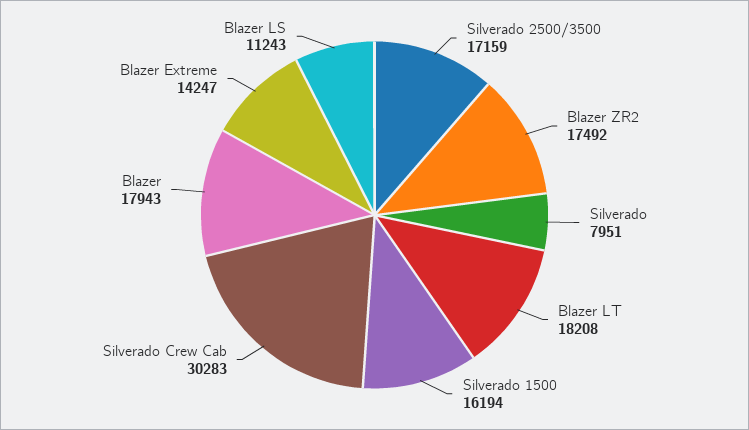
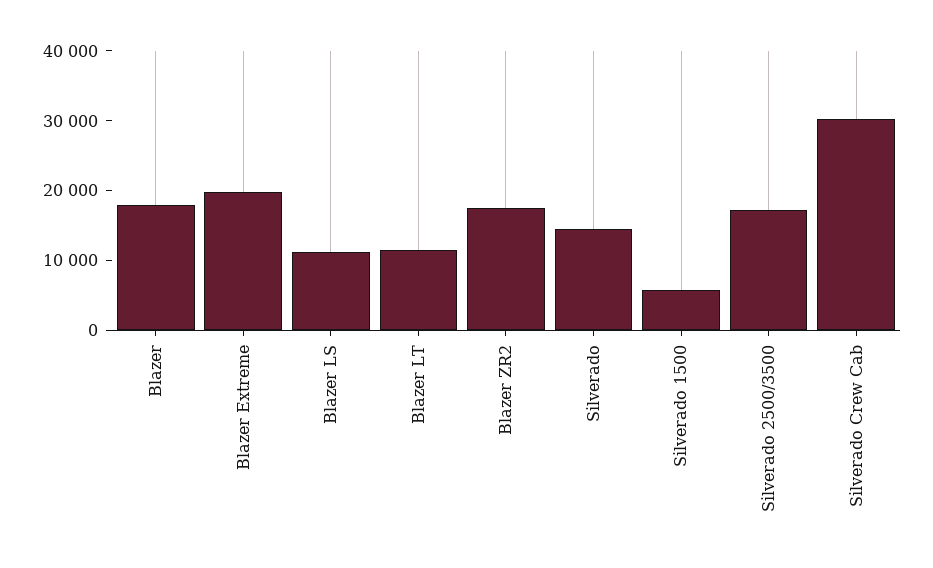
Silverado: 7951 -> 14000
Blazer LT: 18208 -> 12000
Silverado 1500: 16194 -> 6000
Blazer Extreme: 14247 -> 20000

